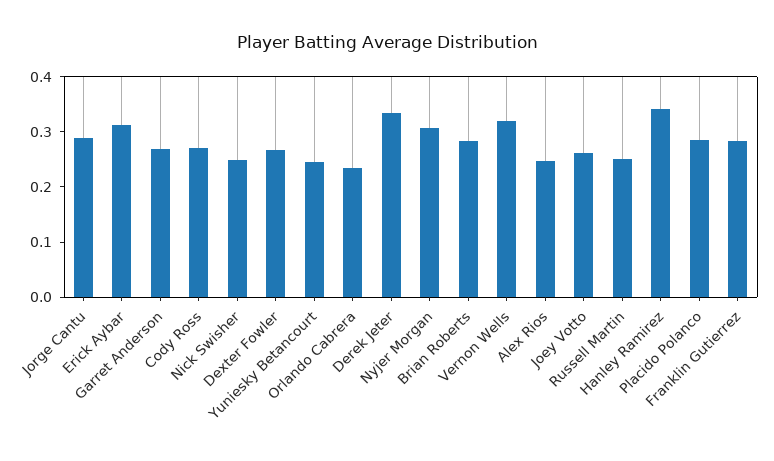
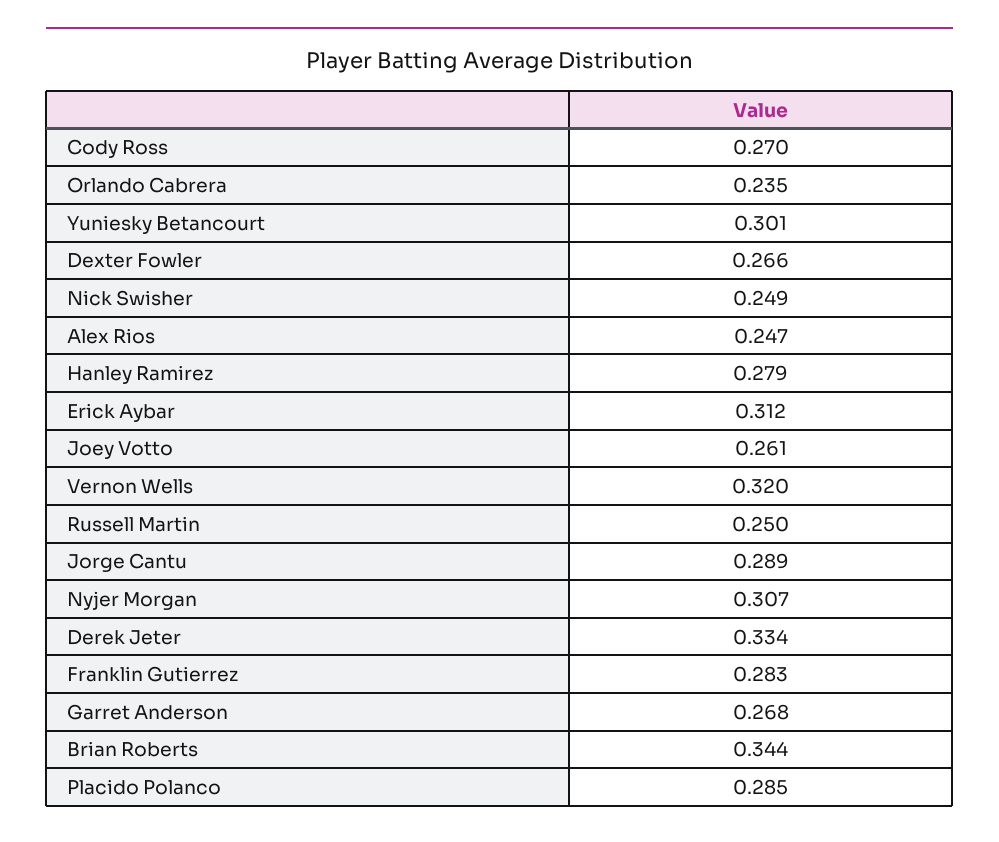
Yuniesky Betancourt: 0.24 -> 0.301
Brian Roberts: 0.28 -> 0.344
Hanley Ramirez: 0.34 -> 0.279

